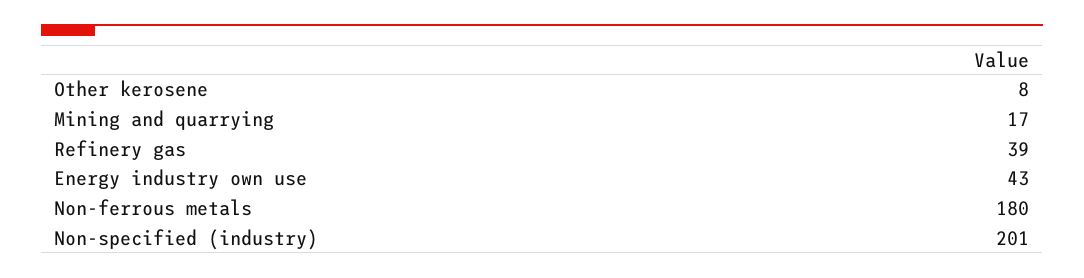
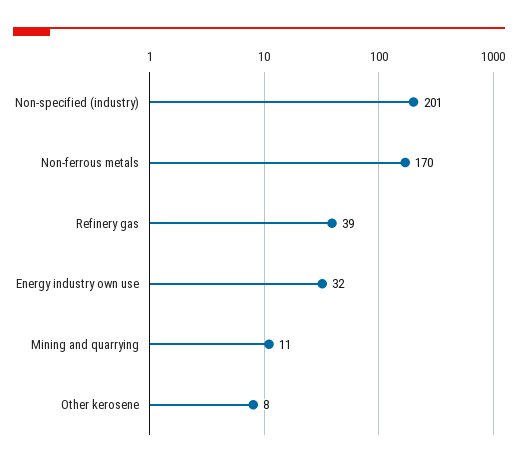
Mining and quarrying: 17 -> 11
Energy industry own use: 43 -> 32
Non-ferrous metals: 180 -> 170

